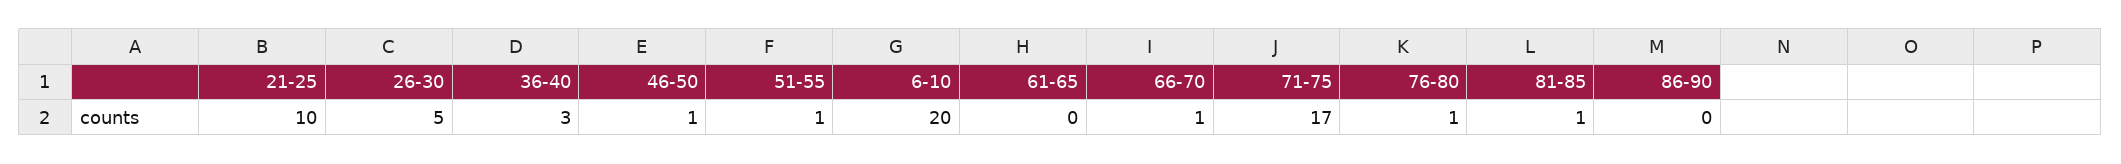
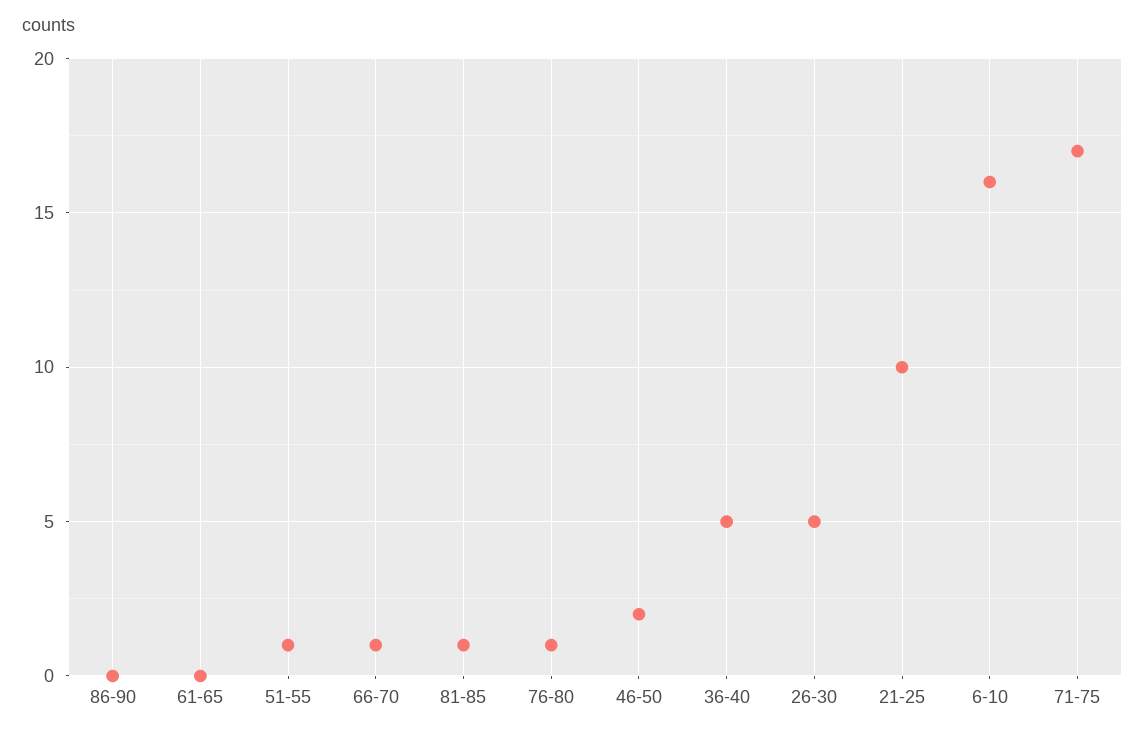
36-40: 3 -> 5
46-50: 1 -> 2
6-10: 20 -> 16

